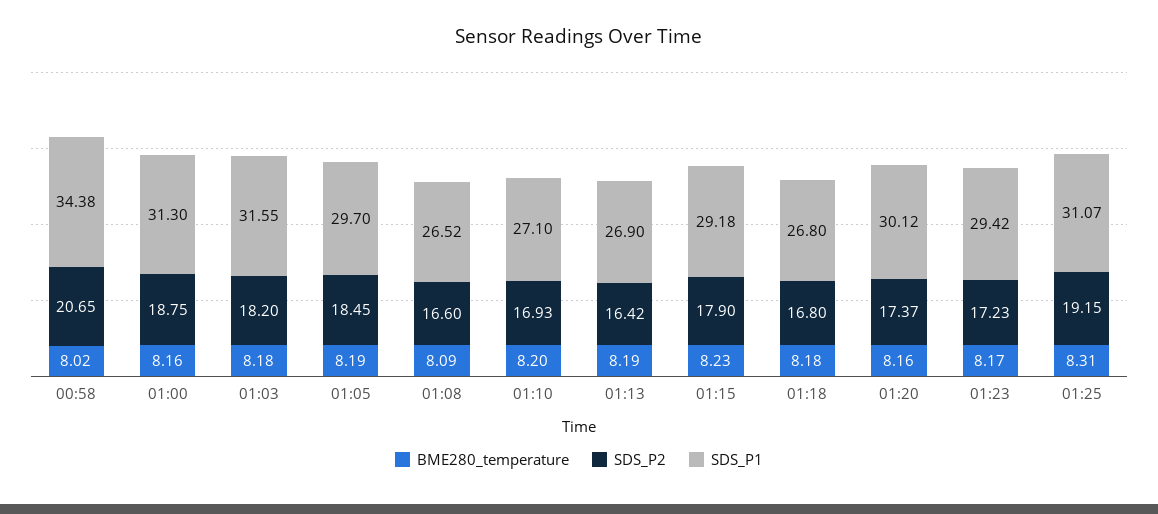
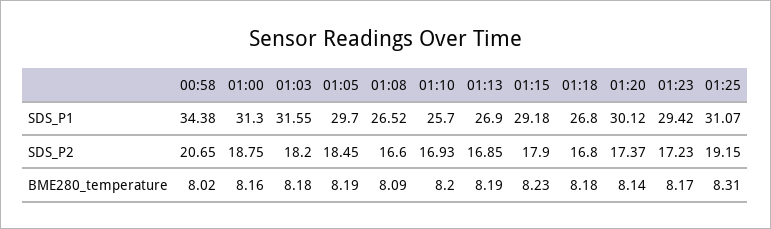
SDS_P1, 01:10: 27.1 -> 25.7
SDS_P2, 01:13: 16.42 -> 16.85
BME280_temperature, 01:20: 8.16 -> 8.14

